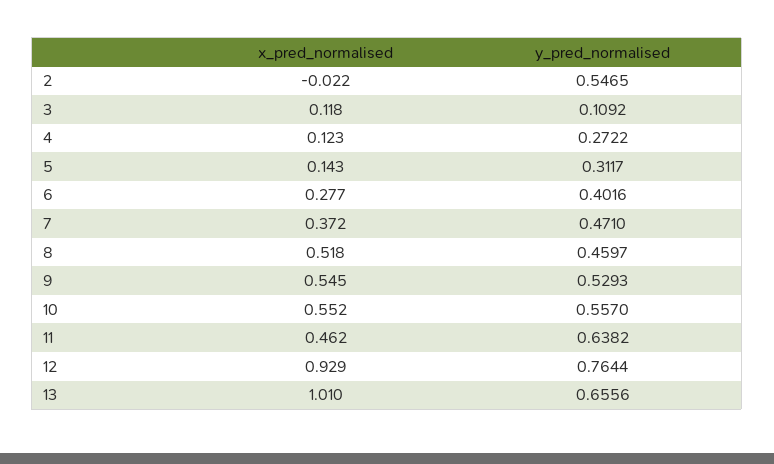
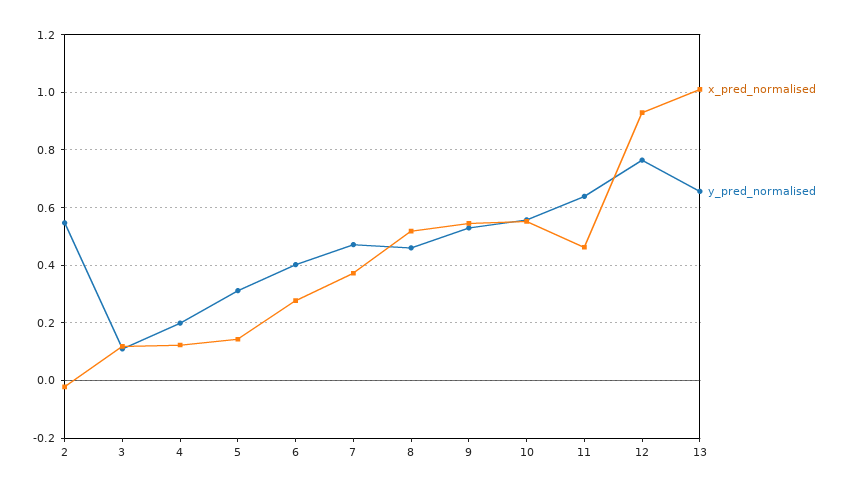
y_pred_normalised, 4: 0.2722 -> 0.2

